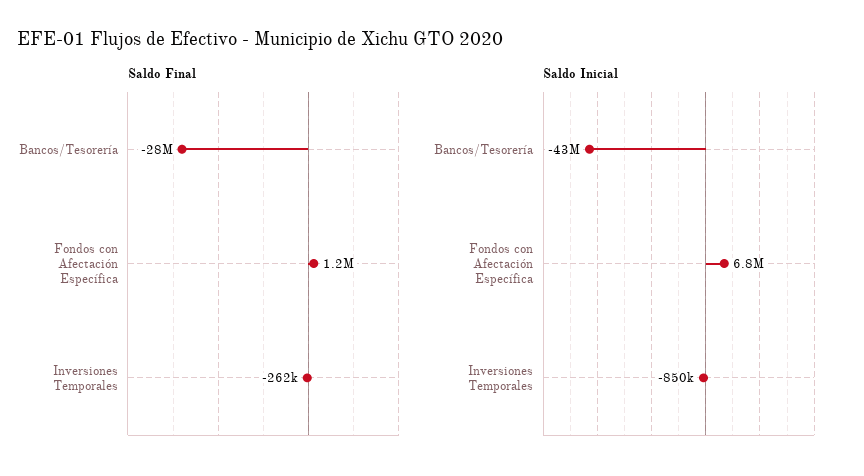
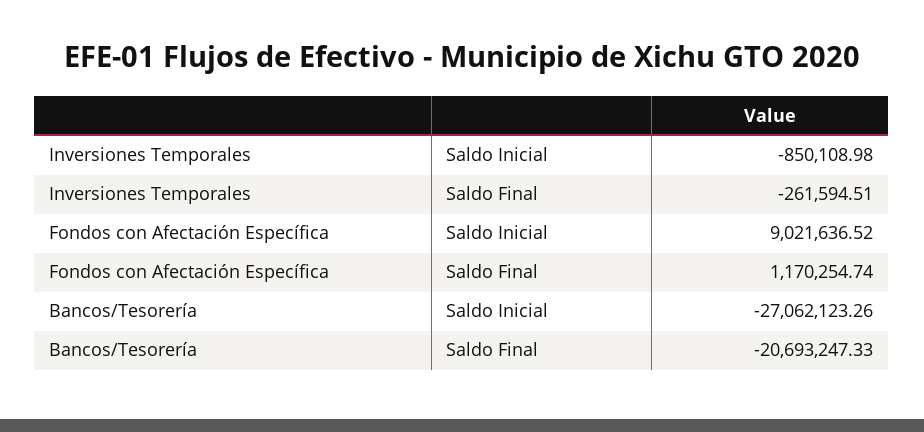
Saldo Final, Bancos/Tesorería: -28000000 -> -20693247.33
Saldo Inicial, Bancos/Tesorería: -43000000 -> -27062123.26
Saldo Inicial, Fondos con Afectación Específica: 6800000 -> 9021636.52

